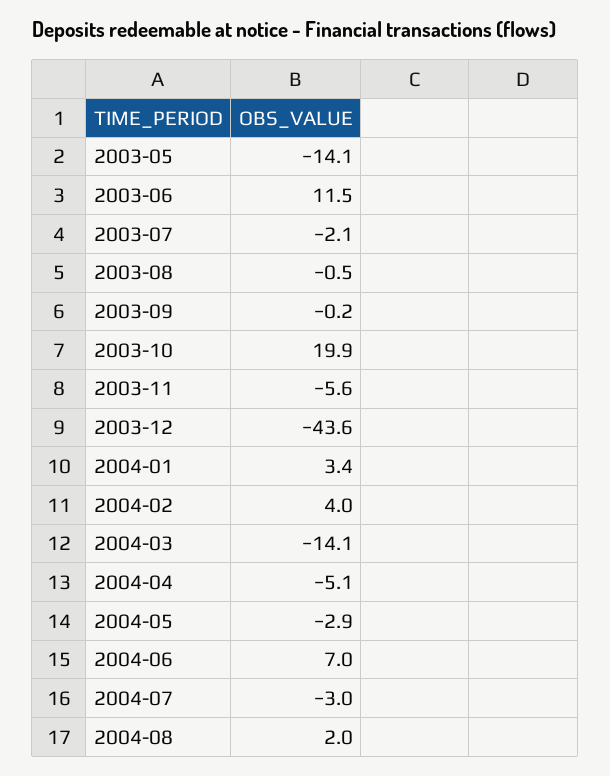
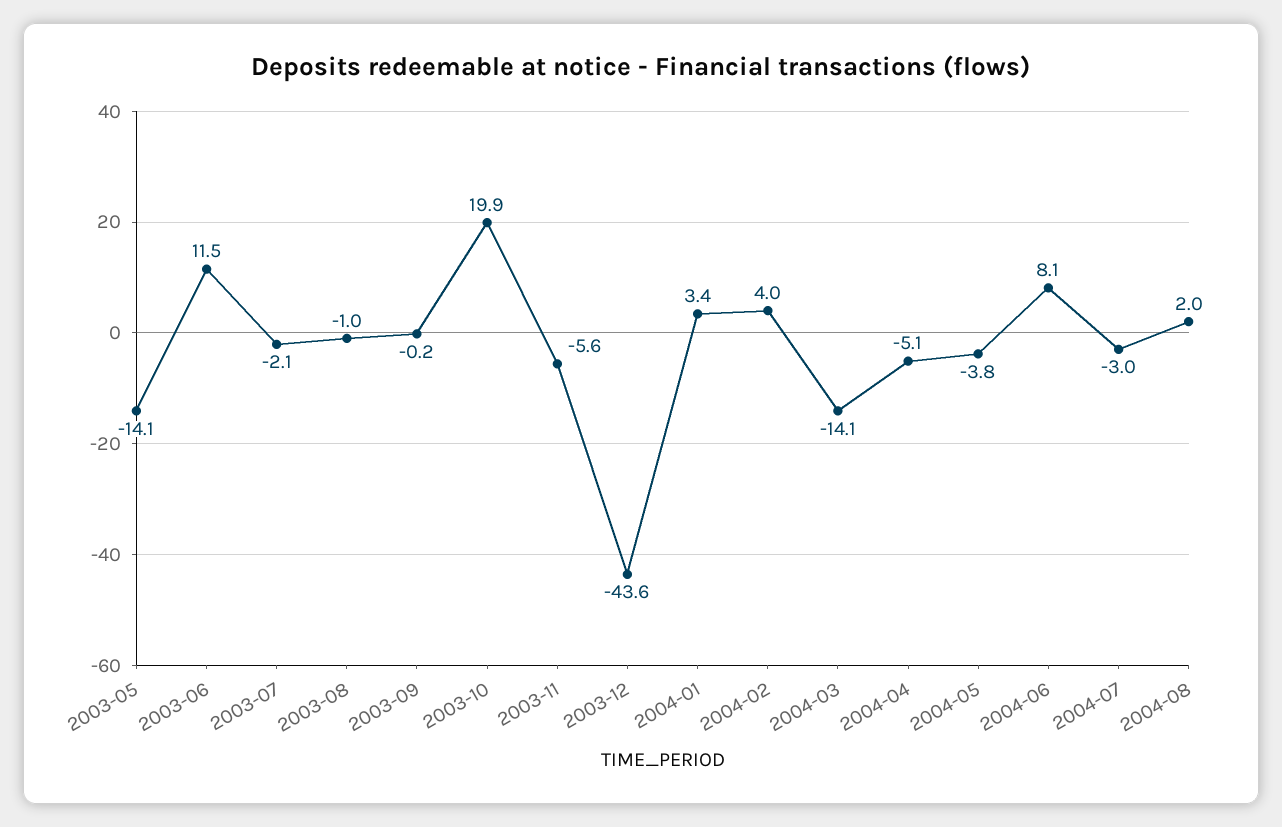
2003-08: -0.5 -> -1
2004-05: -2.9 -> -3.8
2004-06: 7 -> 8.1

